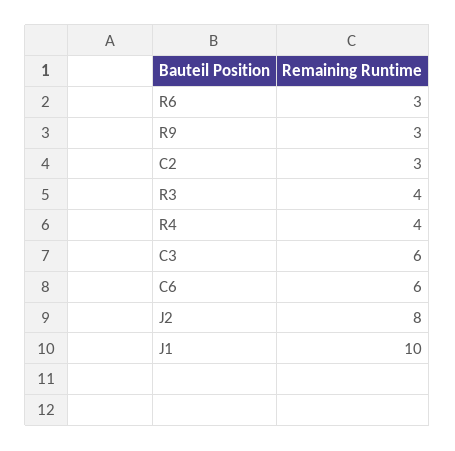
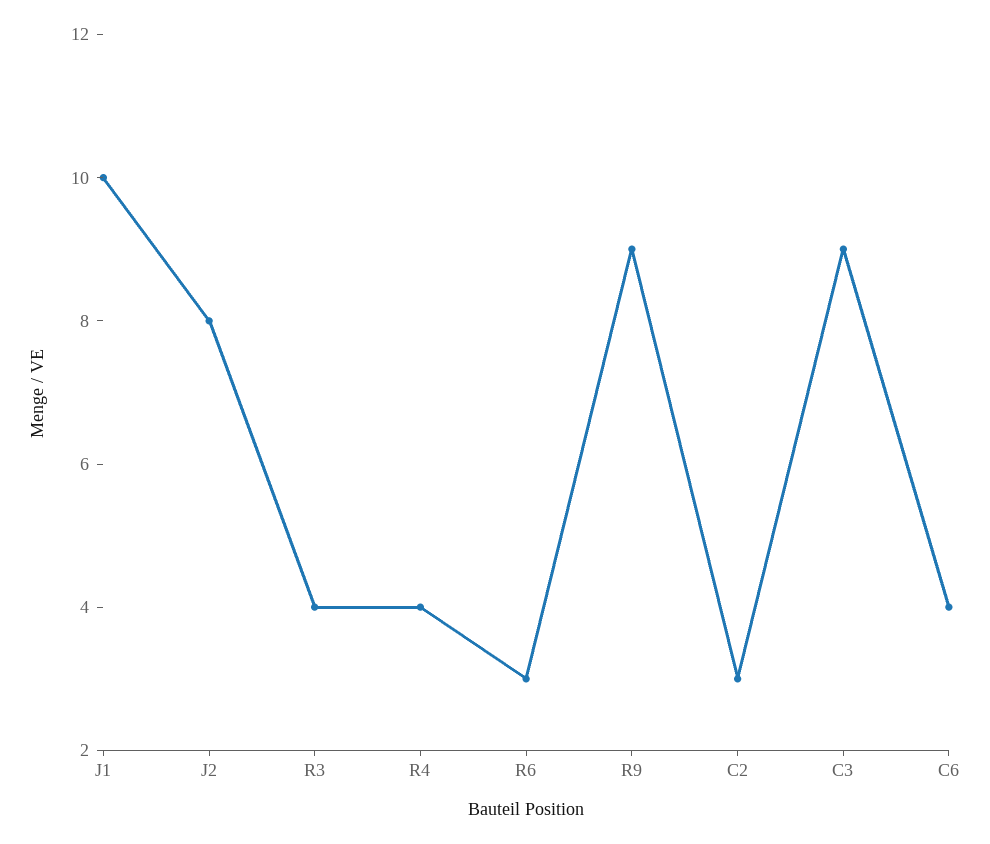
R9: 3 -> 9
C3: 6 -> 9
C6: 6 -> 4

